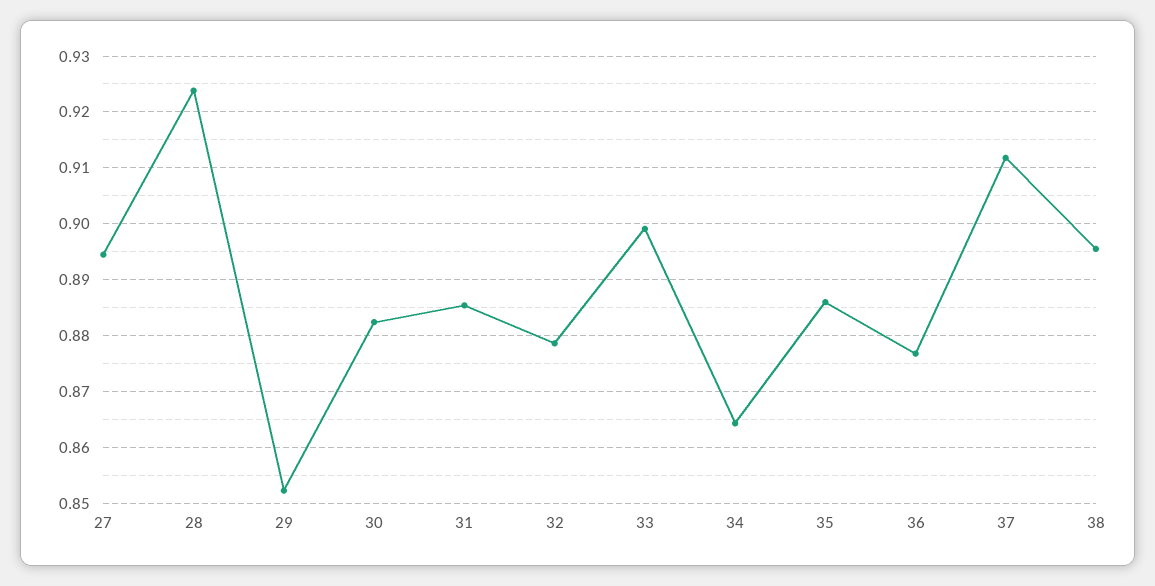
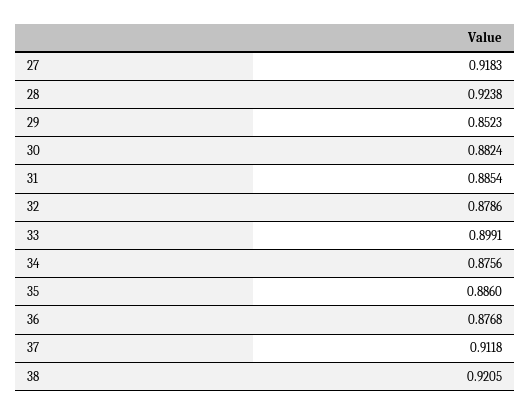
27: 0.894 -> 0.9183
34: 0.864 -> 0.8756
38: 0.896 -> 0.9205

